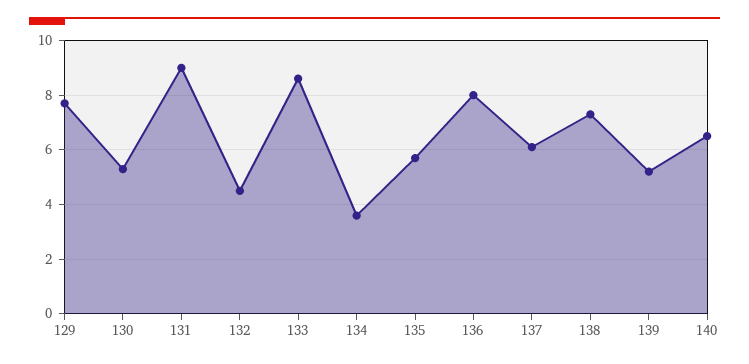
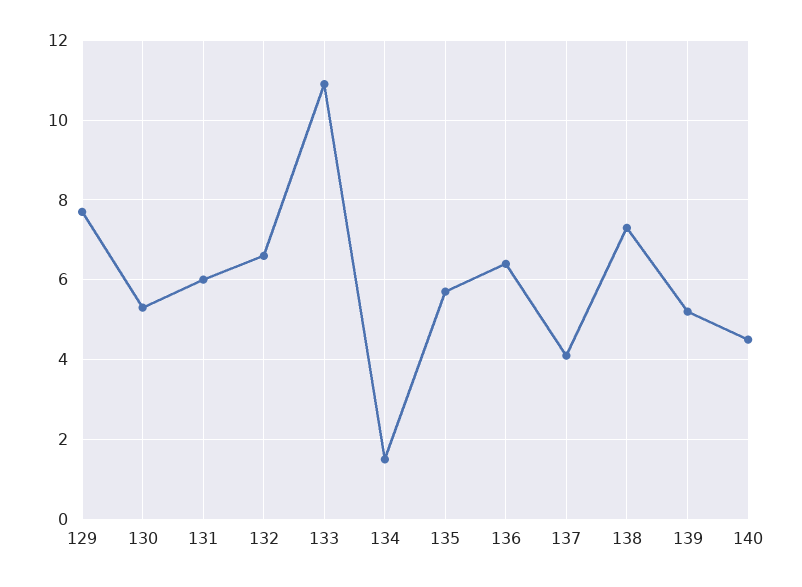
131: 9 -> 6
132: 4.5 -> 6.5
133: 8.5 -> 11
134: 3.5 -> 1.5
136: 8 -> 6.5
137: 6 -> 4
140: 6.5 -> 4.5

